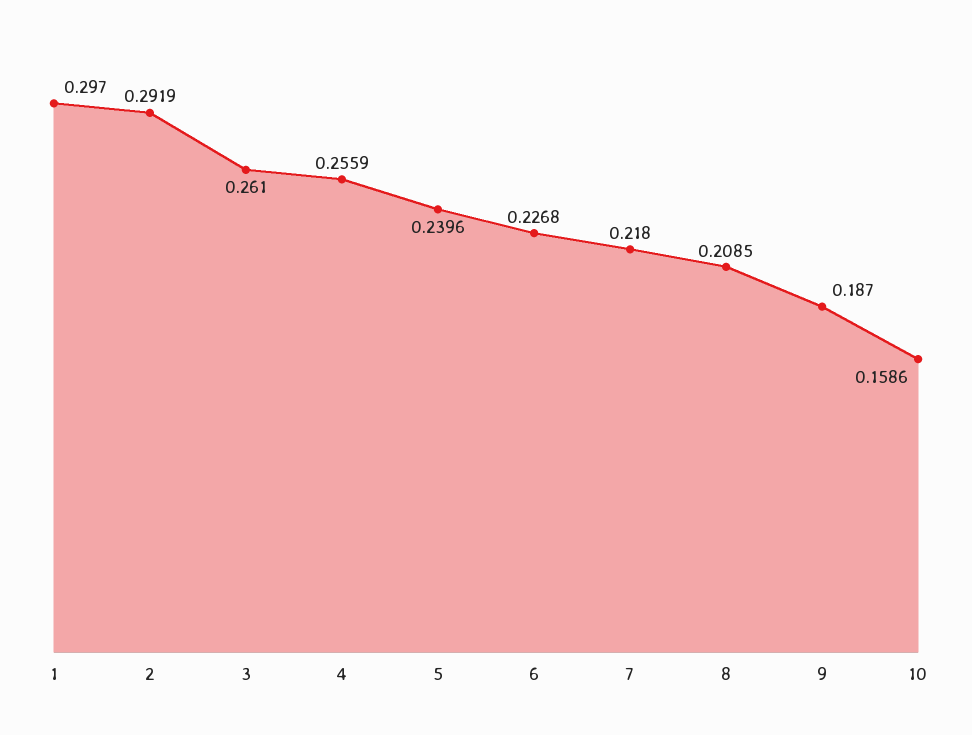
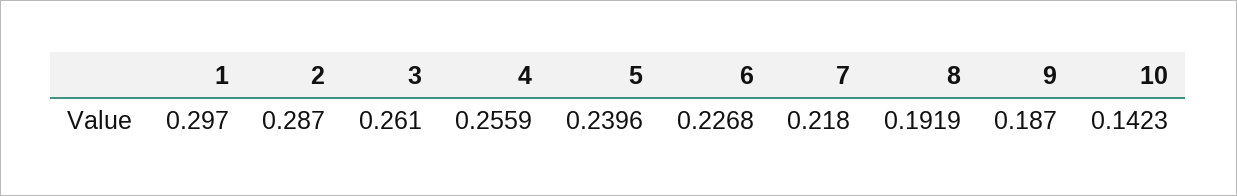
2: 0.2919 -> 0.287
8: 0.2085 -> 0.1919
10: 0.1586 -> 0.1423

